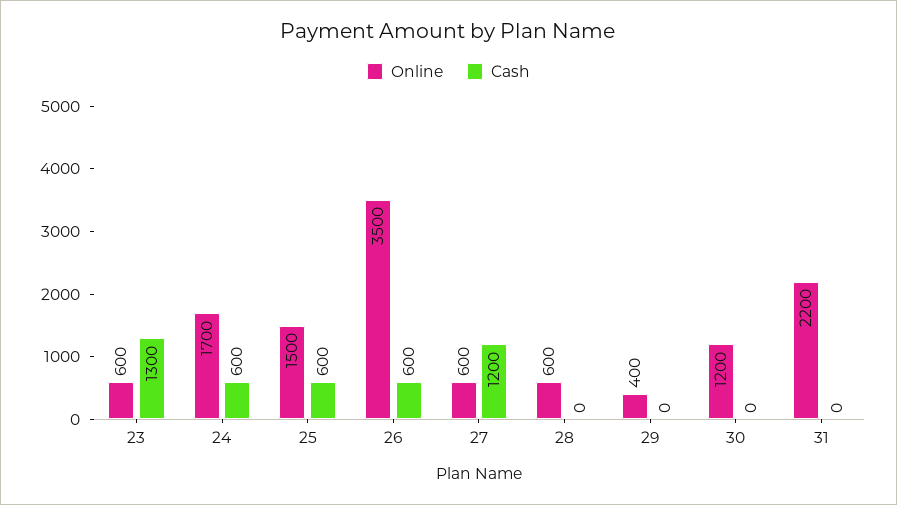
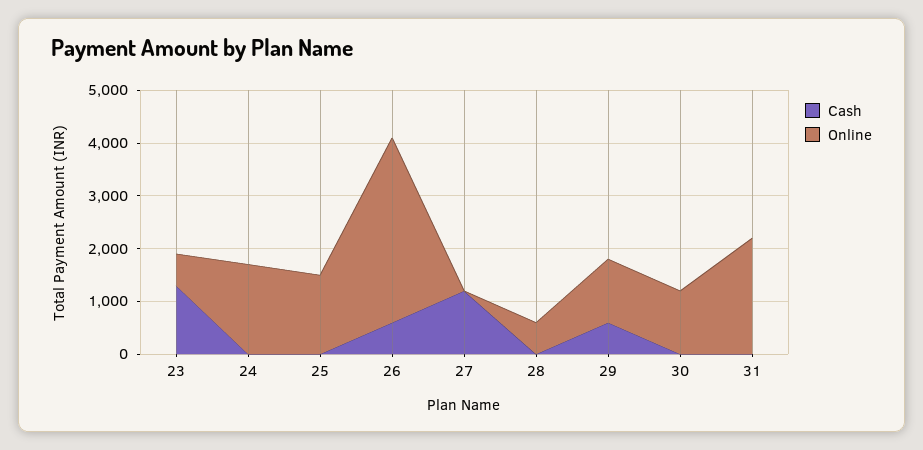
Cash, 24: 600 -> 0
Cash, 25: 600 -> 0
Online, 27: 600 -> 0
Online, 29: 400 -> 1200
Cash, 29: 0 -> 600

